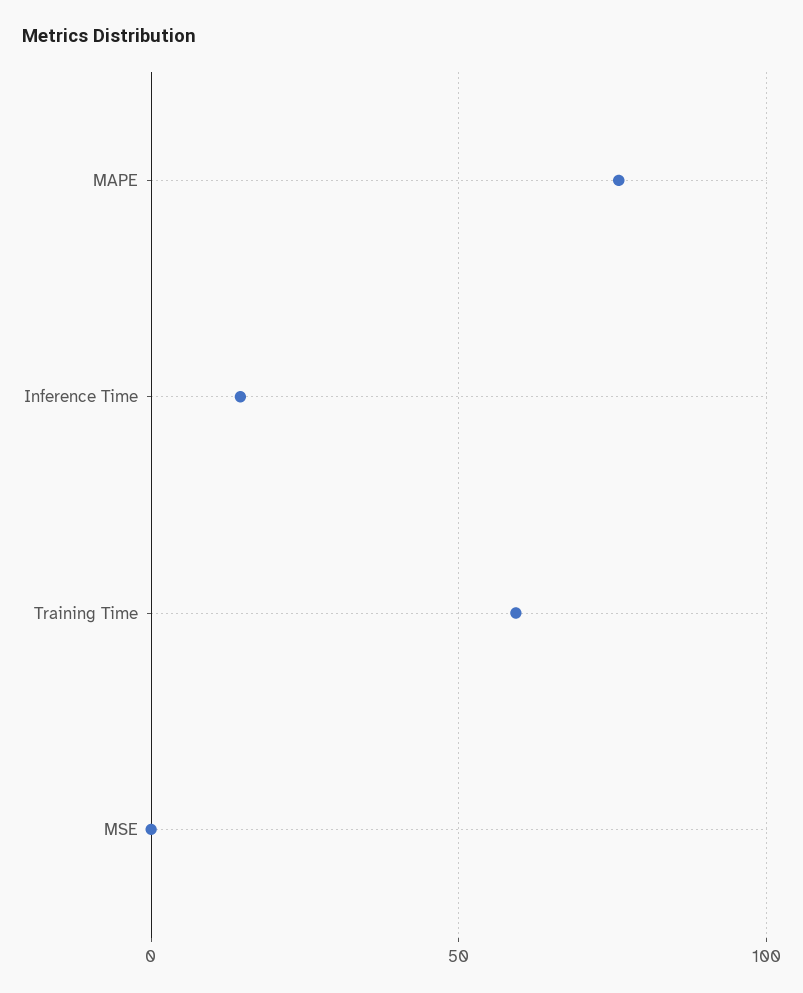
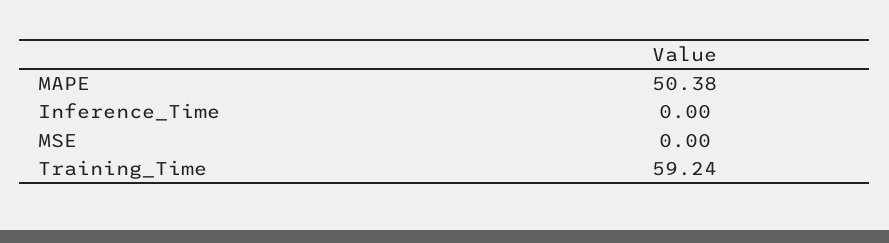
MAPE: 75 -> 50.38
Inference Time: 15 -> 0

